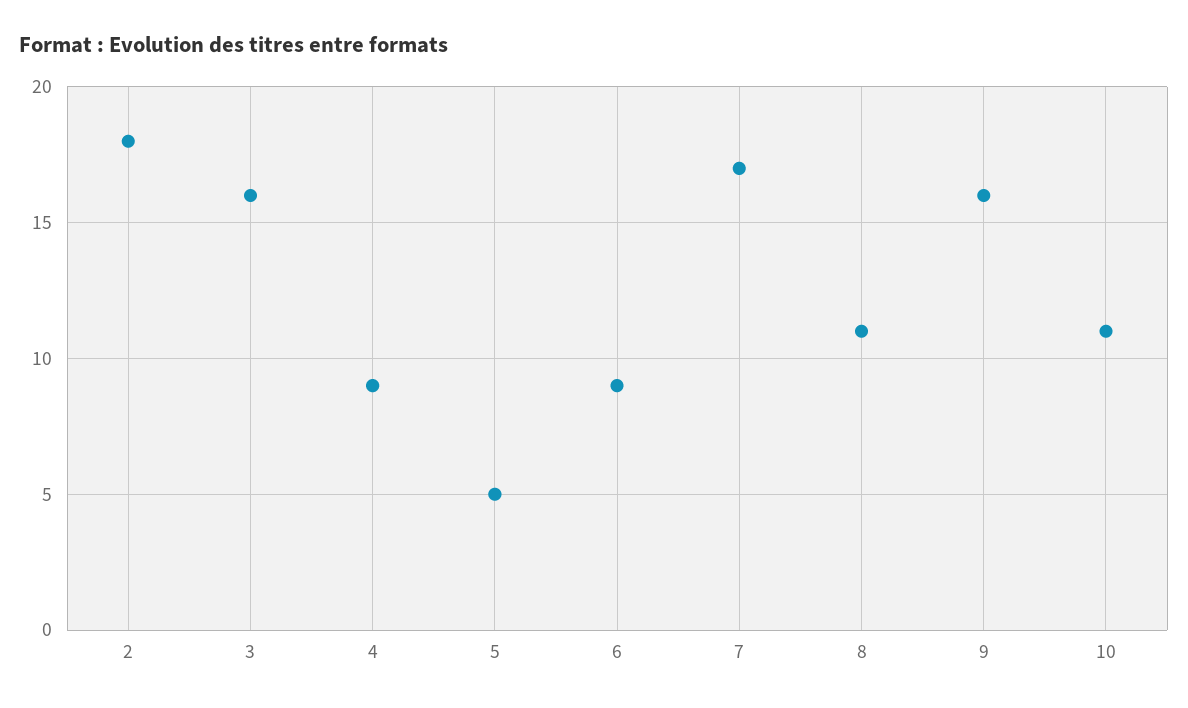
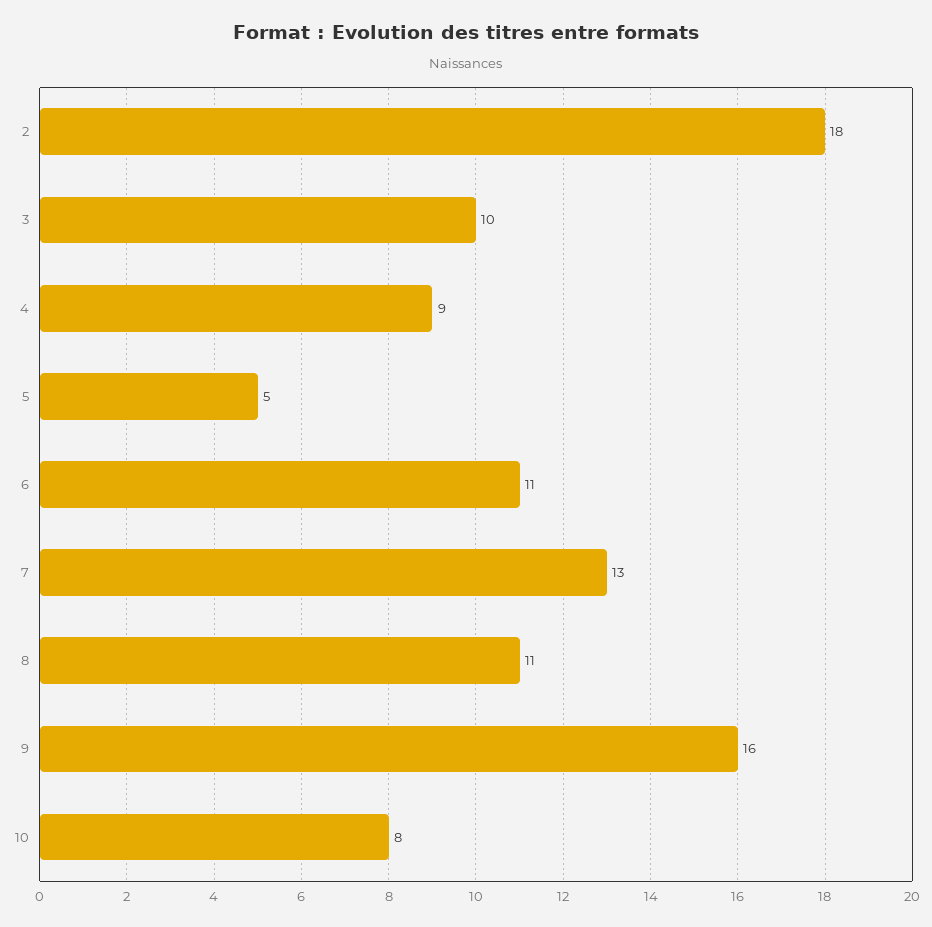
3: 16 -> 10
6: 9 -> 11
7: 17 -> 13
10: 11 -> 8

